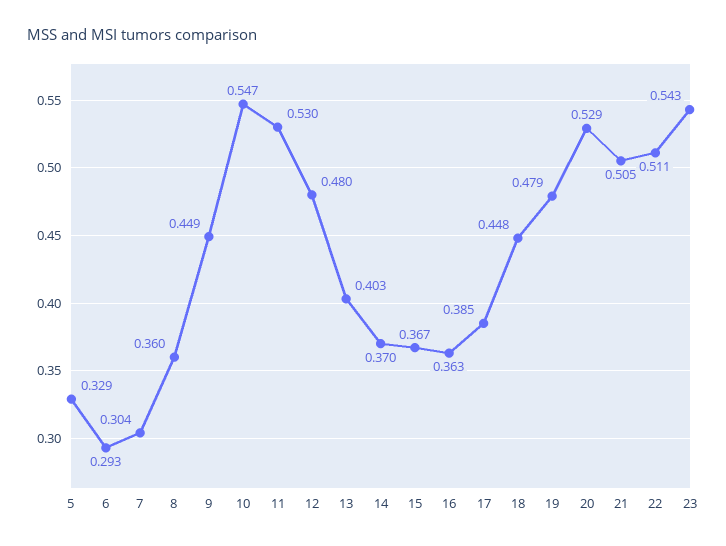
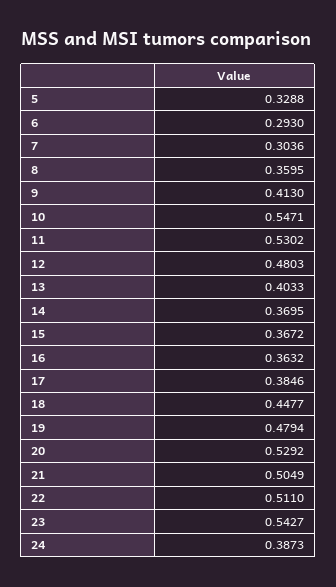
9: 0.449 -> 0.413
24: none -> 0.3873

